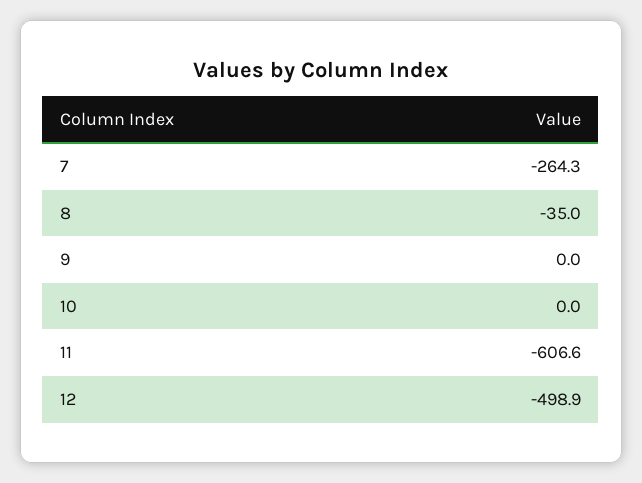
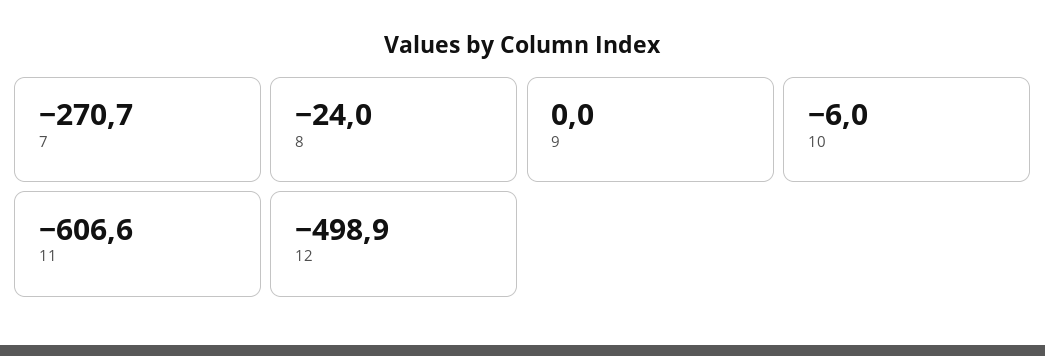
7: -264.3 -> -270.7
8: -35 -> -24
10: 0 -> -6

